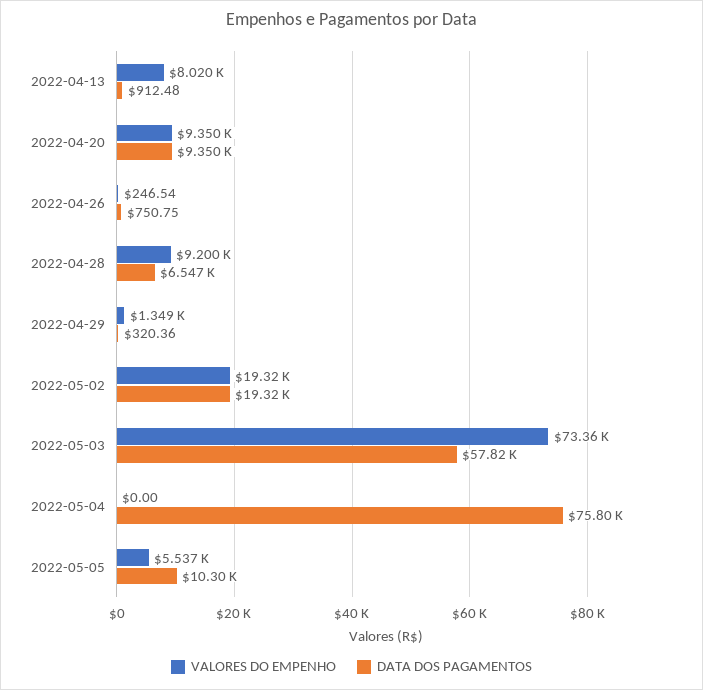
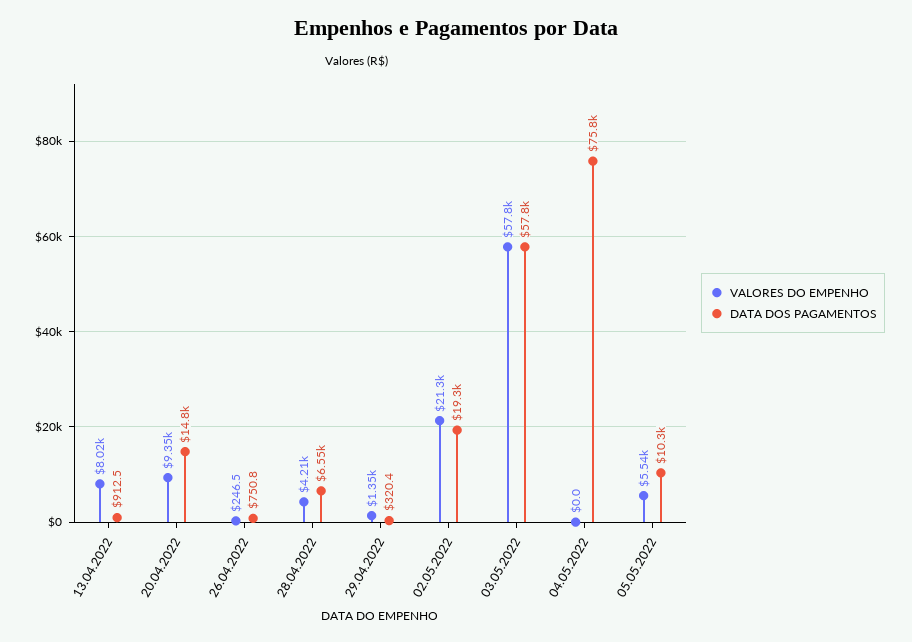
DATA DOS PAGAMENTOS, 2022-04-20: 9350 -> 14800
VALORES DO EMPENHO, 2022-04-28: 9200 -> 4210
VALORES DO EMPENHO, 2022-05-02: 19320 -> 21300
VALORES DO EMPENHO, 2022-05-03: 73360 -> 57800

